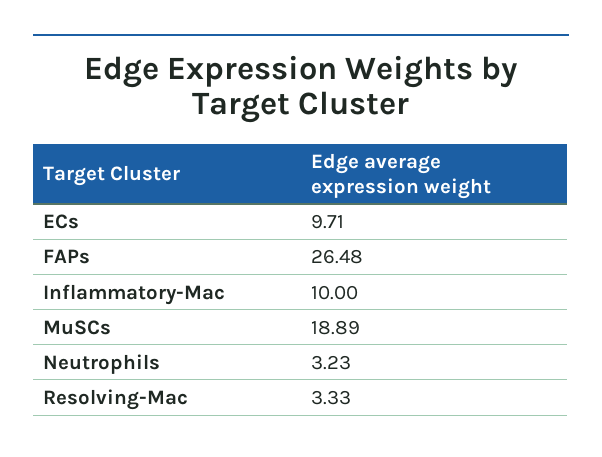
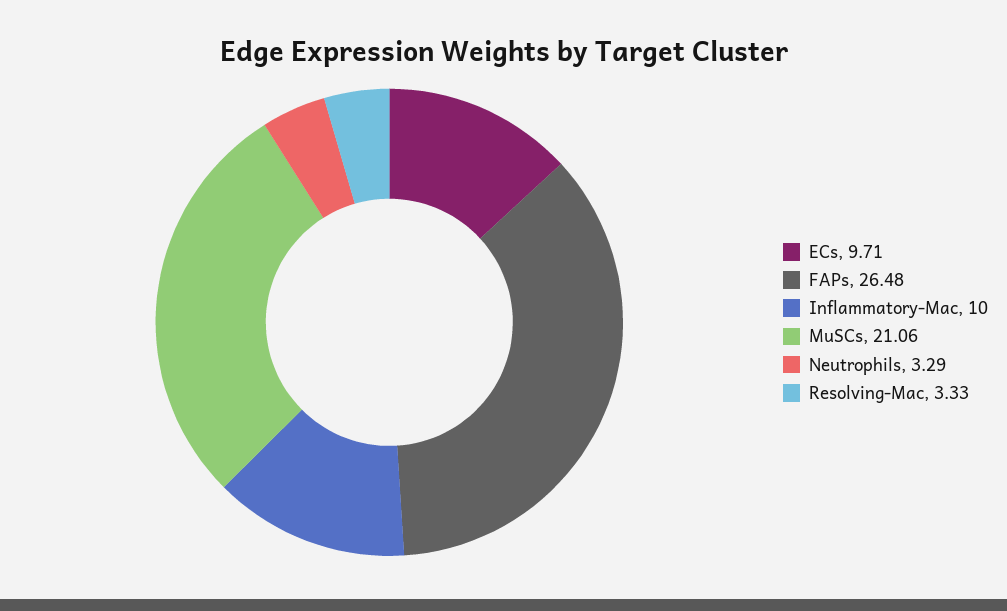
MuSCs: 18.89 -> 21.06
Neutrophils: 3.23 -> 3.29

